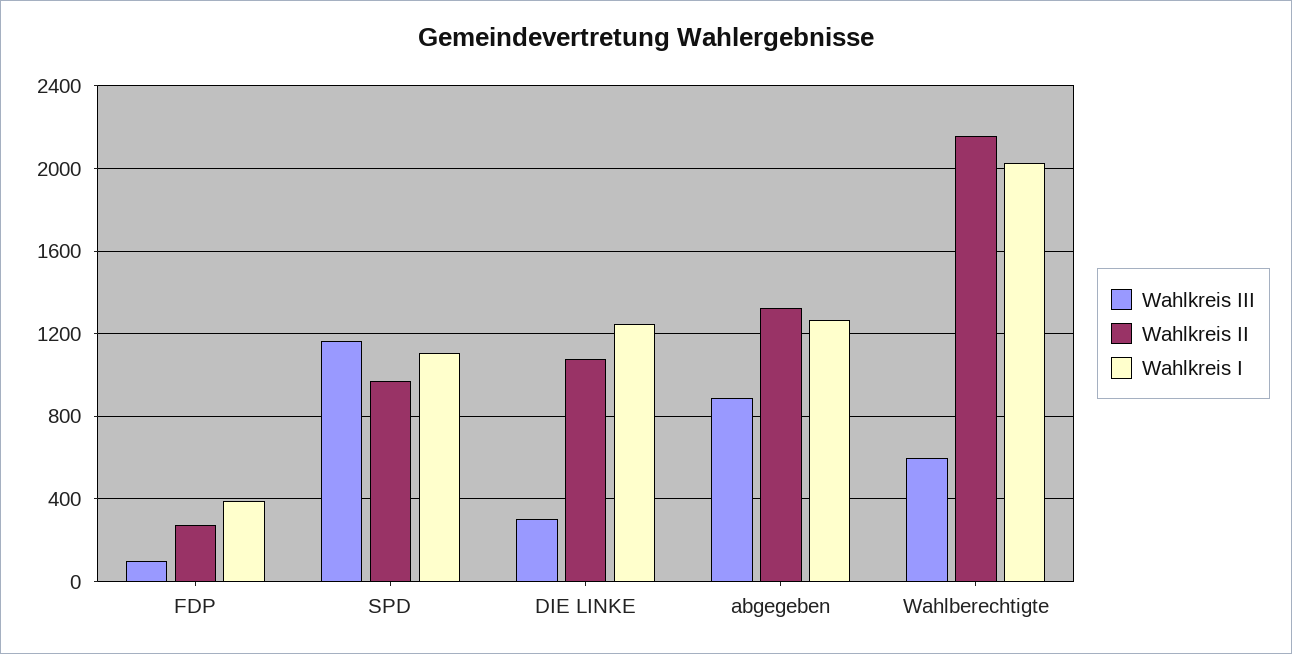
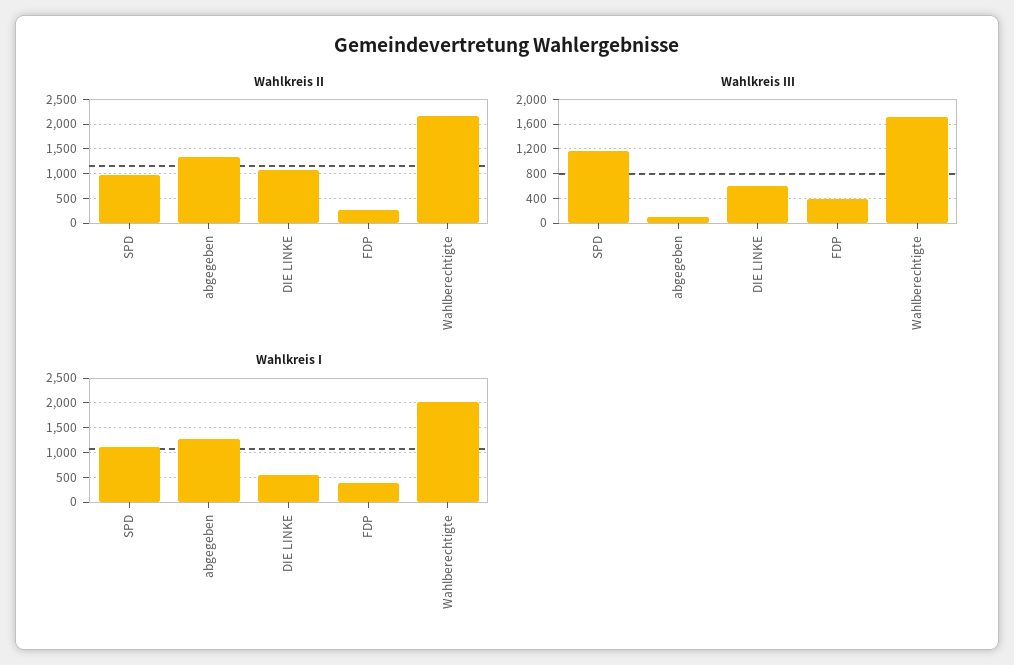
Wahlkreis III, FDP: 100 -> 400
Wahlkreis III, DIE LINKE: 300 -> 600
Wahlkreis I, DIE LINKE: 1250 -> 500
Wahlkreis III, abgegeben: 900 -> 100
Wahlkreis III, Wahlberechtigte: 600 -> 1700

